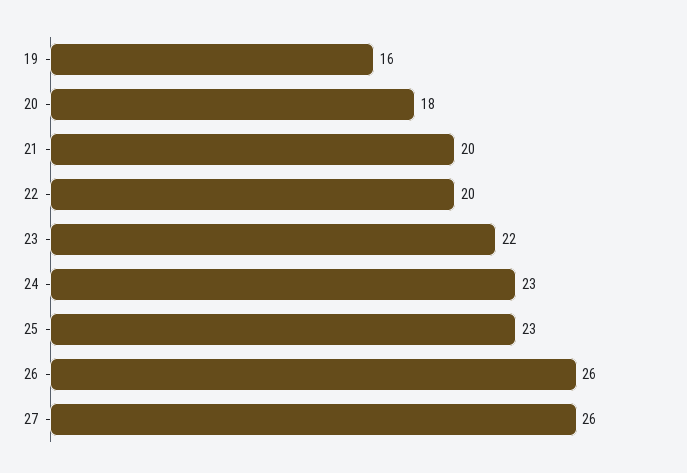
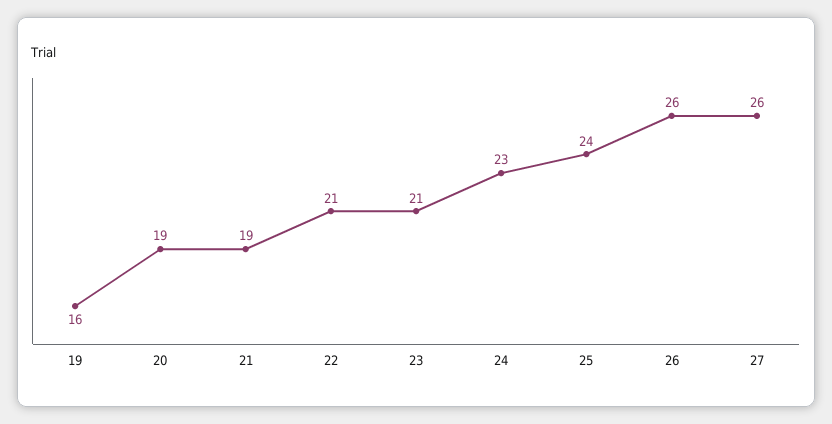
20: 18 -> 19
21: 20 -> 19
22: 20 -> 21
23: 22 -> 21
25: 23 -> 24

